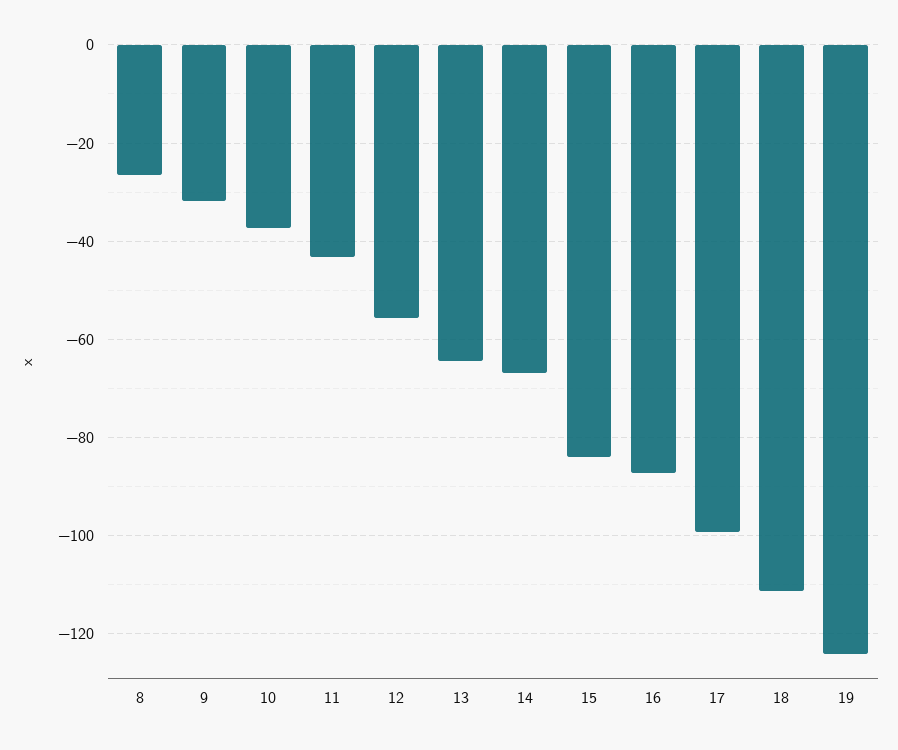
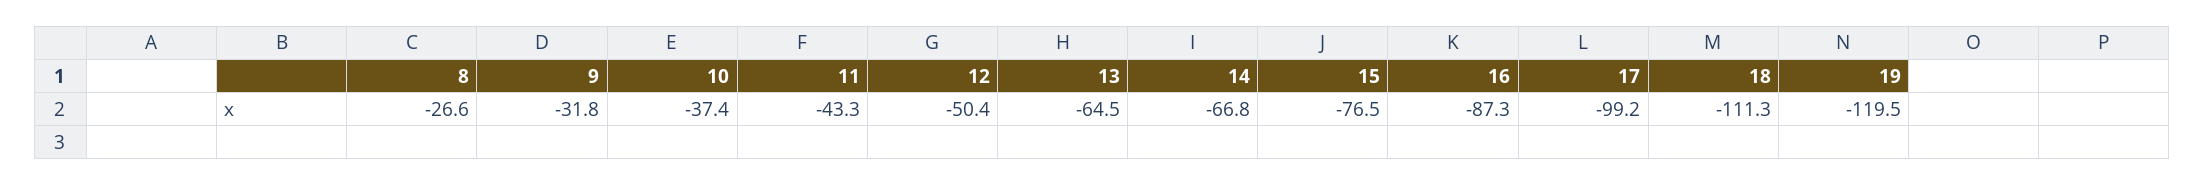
12: -56 -> -50.4
15: -84 -> -76.5
19: -124 -> -119.5

